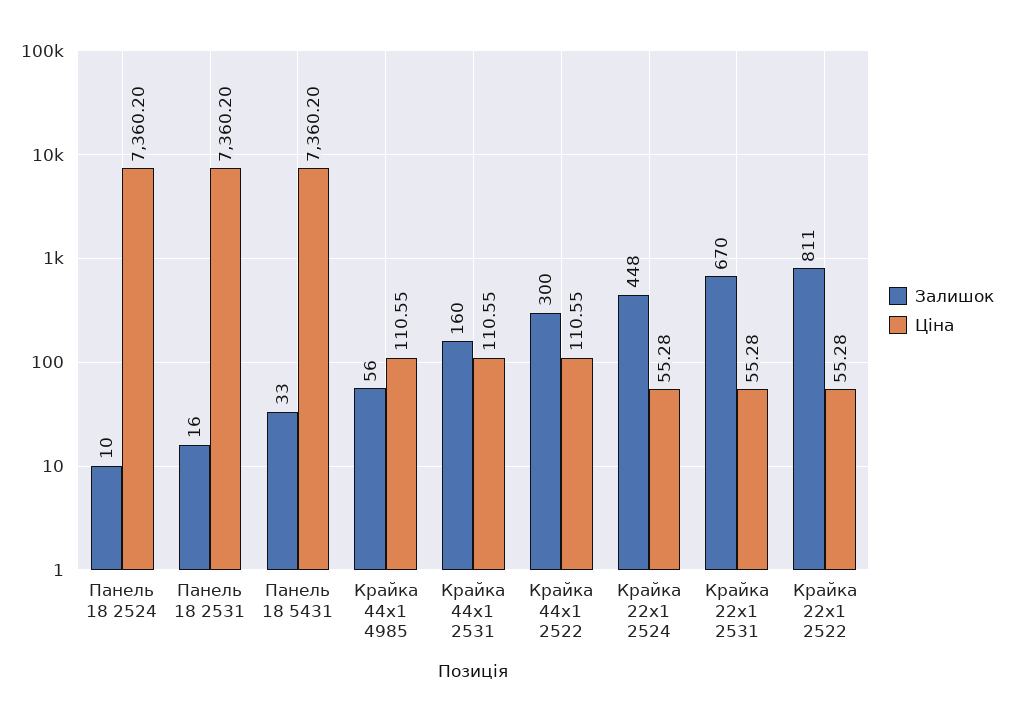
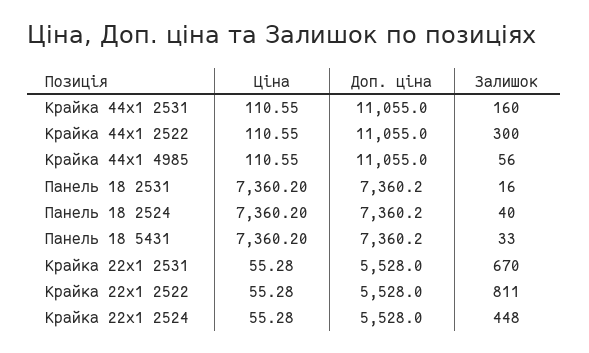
Залишок, Панель 18 2524: 10 -> 40
Доп. ціна, Крайка 44x1 2531: none -> 11055
Доп. ціна, Крайка 44x1 2522: none -> 11055
Доп. ціна, Крайка 44x1 4985: none -> 11055
Доп. ціна, Панель 18 2531: none -> 7360.2
Доп. ціна, Панель 18 2524: none -> 7360.2
Доп. ціна, Панель 18 5431: none -> 7360.2
Доп. ціна, Крайка 22x1 2531: none -> 5528
Доп. ціна, Крайка 22x1 2522: none -> 5528
Доп. ціна, Крайка 22x1 2524: none -> 5528

